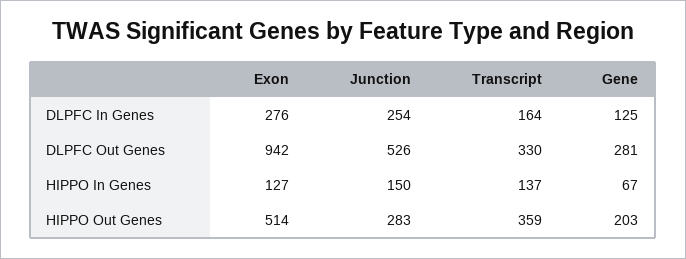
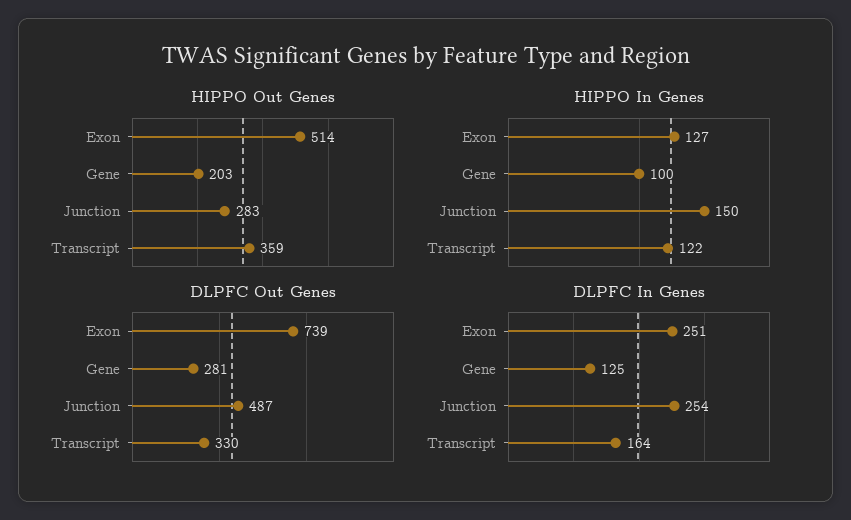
DLPFC In Genes, Exon: 276 -> 251
DLPFC Out Genes, Exon: 942 -> 739
DLPFC Out Genes, Junction: 526 -> 487
HIPPO In Genes, Transcript: 137 -> 122
HIPPO In Genes, Gene: 67 -> 100

